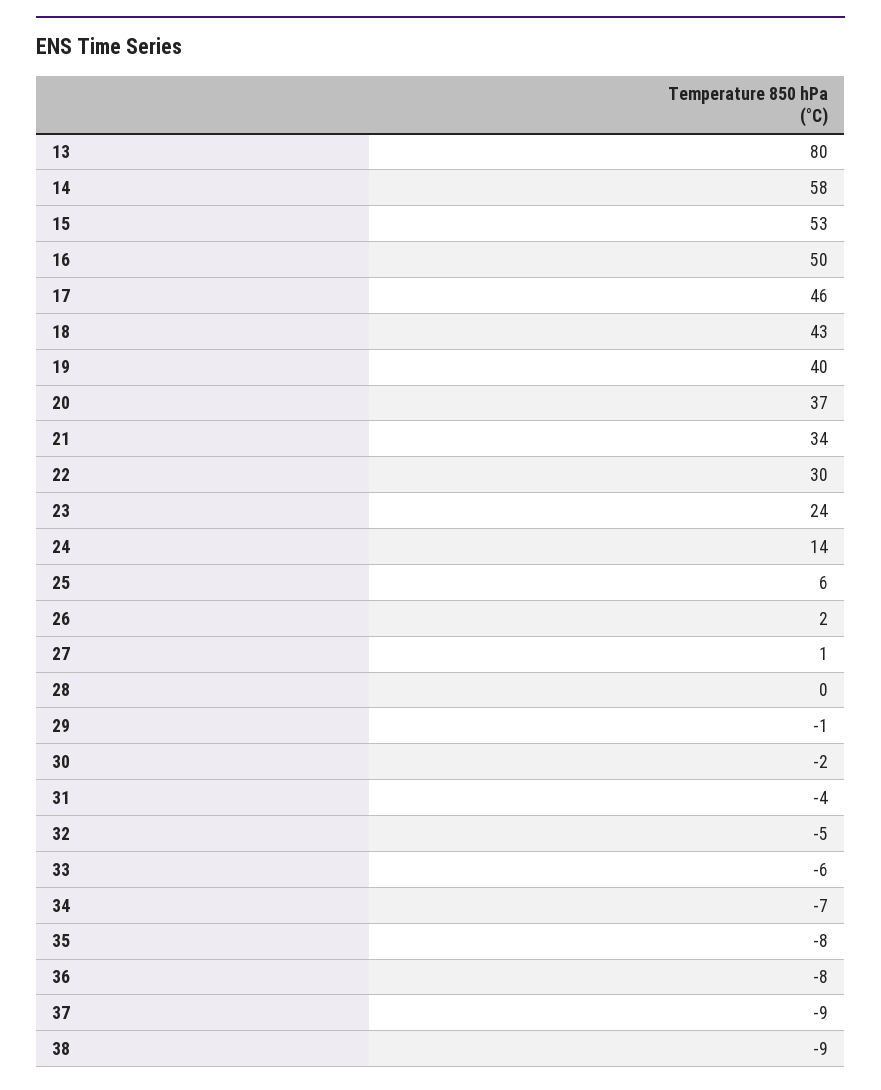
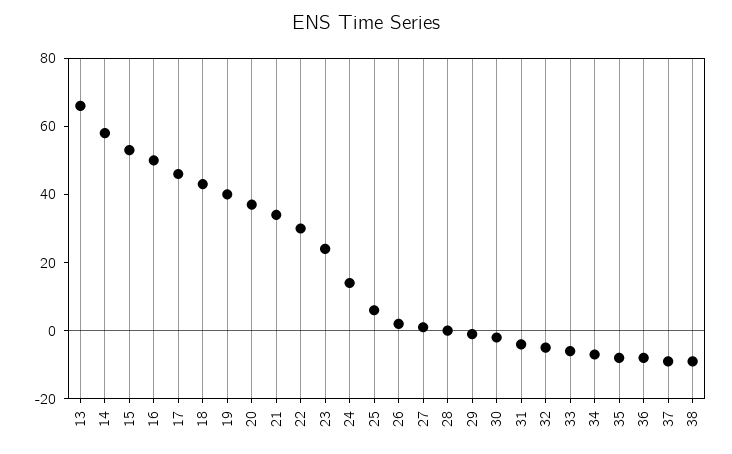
13: 80 -> 65

